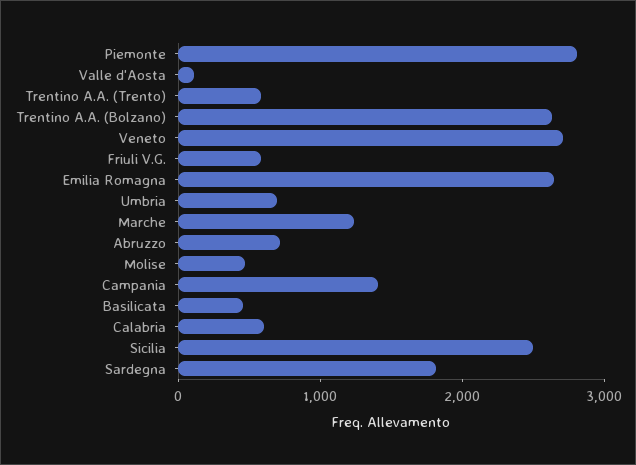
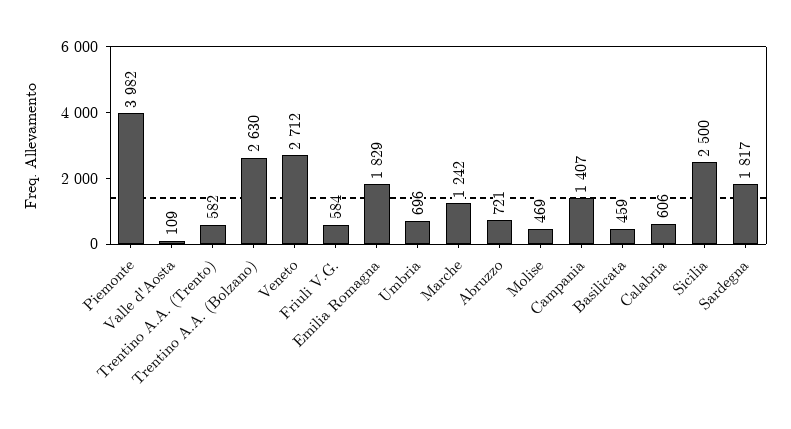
Piemonte: 2800 -> 3982
Emilia Romagna: 2600 -> 1829

